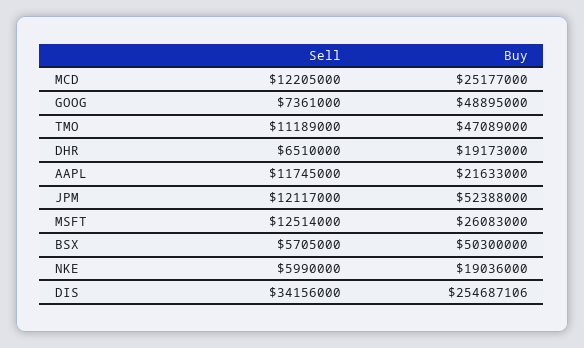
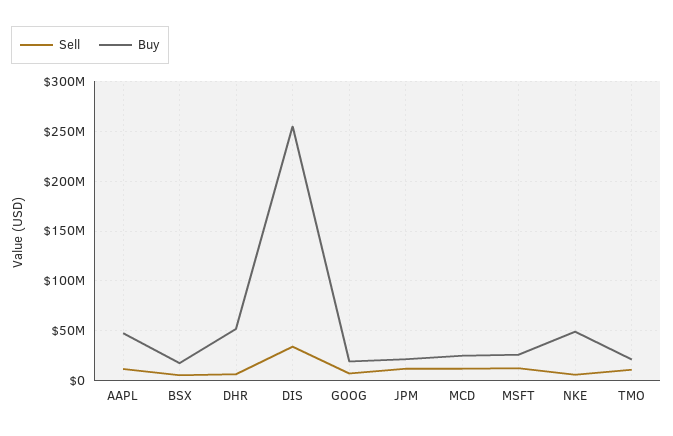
Buy, GOOG: 48895000 -> 20000000
Buy, TMO: 47089000 -> 20000000
Buy, DHR: 19173000 -> 50000000
Buy, AAPL: 21633000 -> 50000000
Buy, JPM: 52388000 -> 20000000
Buy, BSX: 50300000 -> 20000000
Buy, NKE: 19036000 -> 50000000

